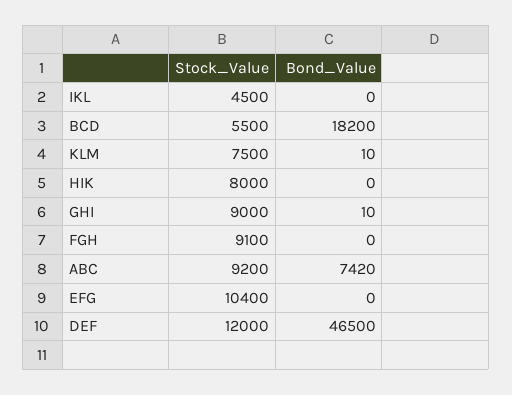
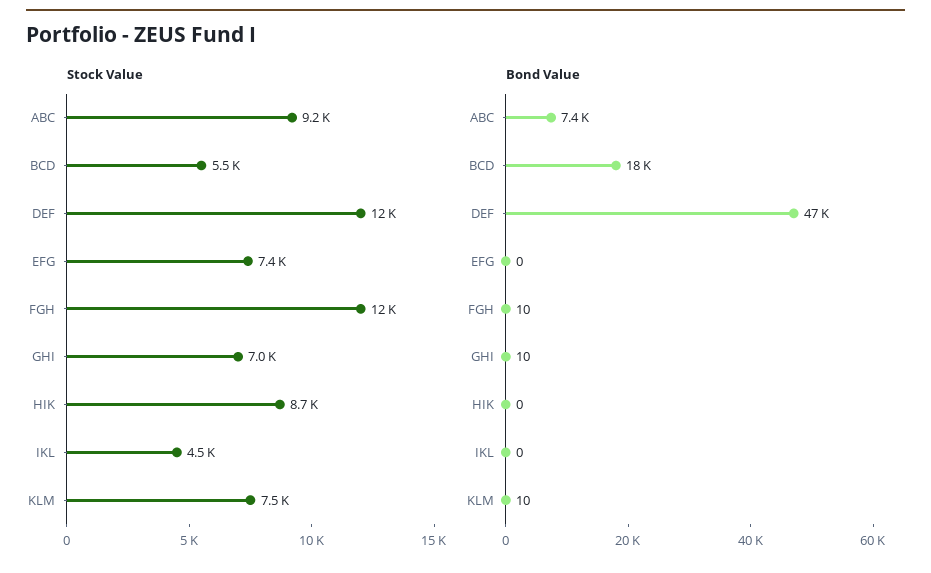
Stock_Value, HIK: 8000 -> 8700
Stock_Value, GHI: 9000 -> 7000
Stock_Value, FGH: 9100 -> 12000
Bond_Value, FGH: 0 -> 10
Stock_Value, EFG: 10400 -> 7400

